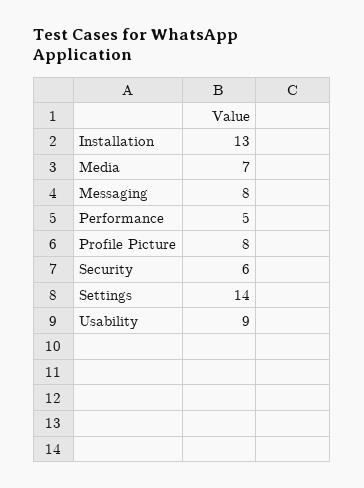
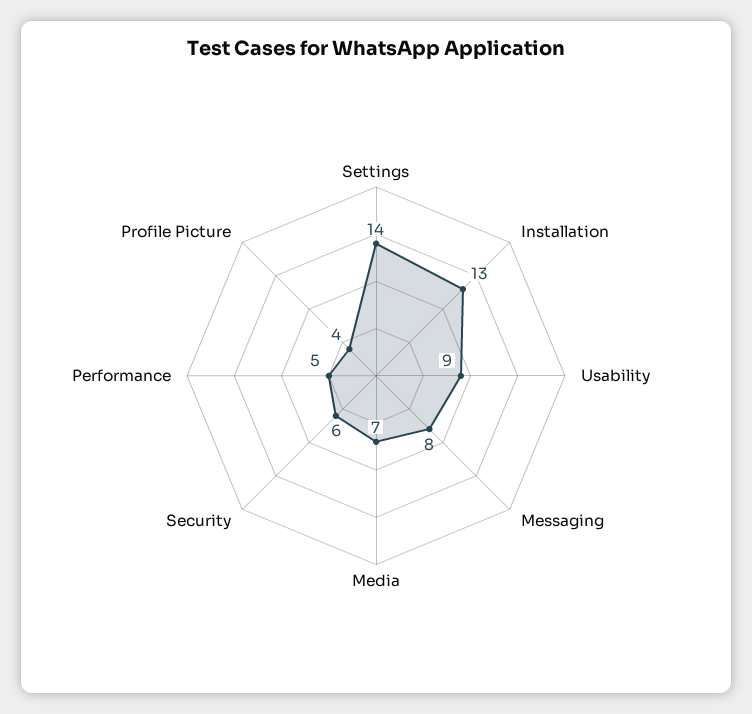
Profile Picture: 8 -> 4

